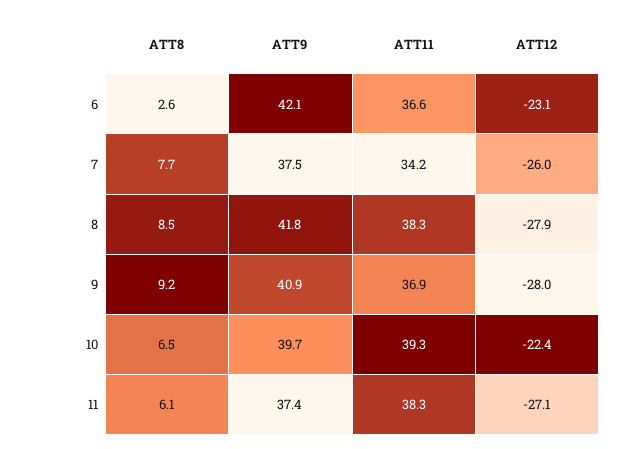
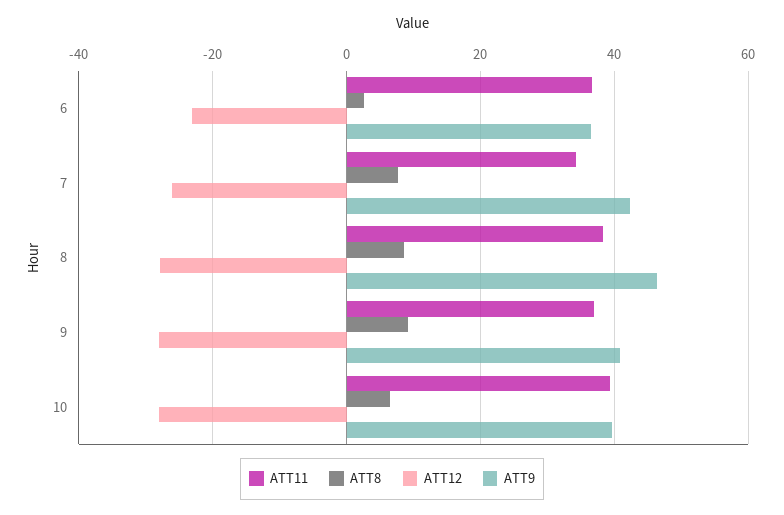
ATT9, 6: 42.1 -> 36
ATT9, 7: 37.5 -> 42
ATT9, 8: 41.8 -> 46
ATT12, 10: -22.4 -> -28
ATT8, 11: 6.1 -> none
ATT9, 11: 37.4 -> none
ATT11, 11: 38.3 -> none
ATT12, 11: -27.1 -> none

